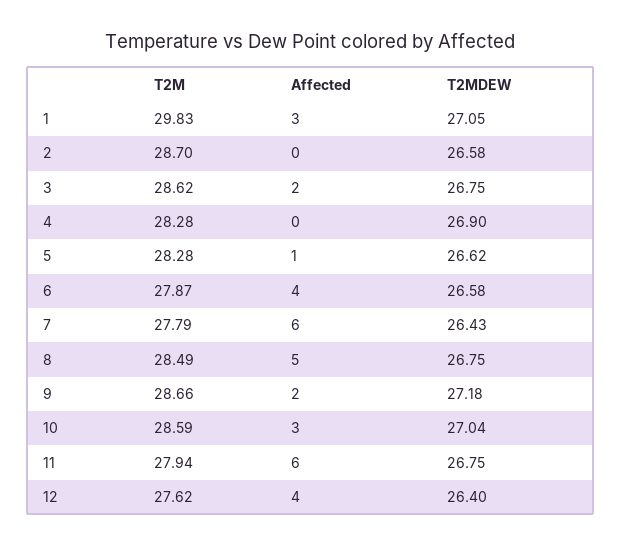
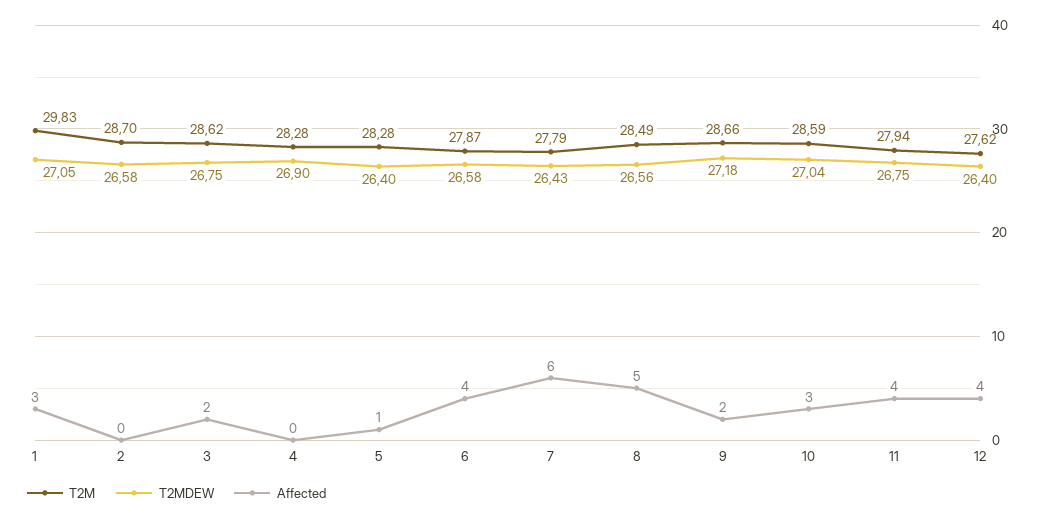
T2MDEW, 5: 26.62 -> 26.4
T2MDEW, 8: 26.75 -> 26.56
Affected, 11: 6 -> 4

